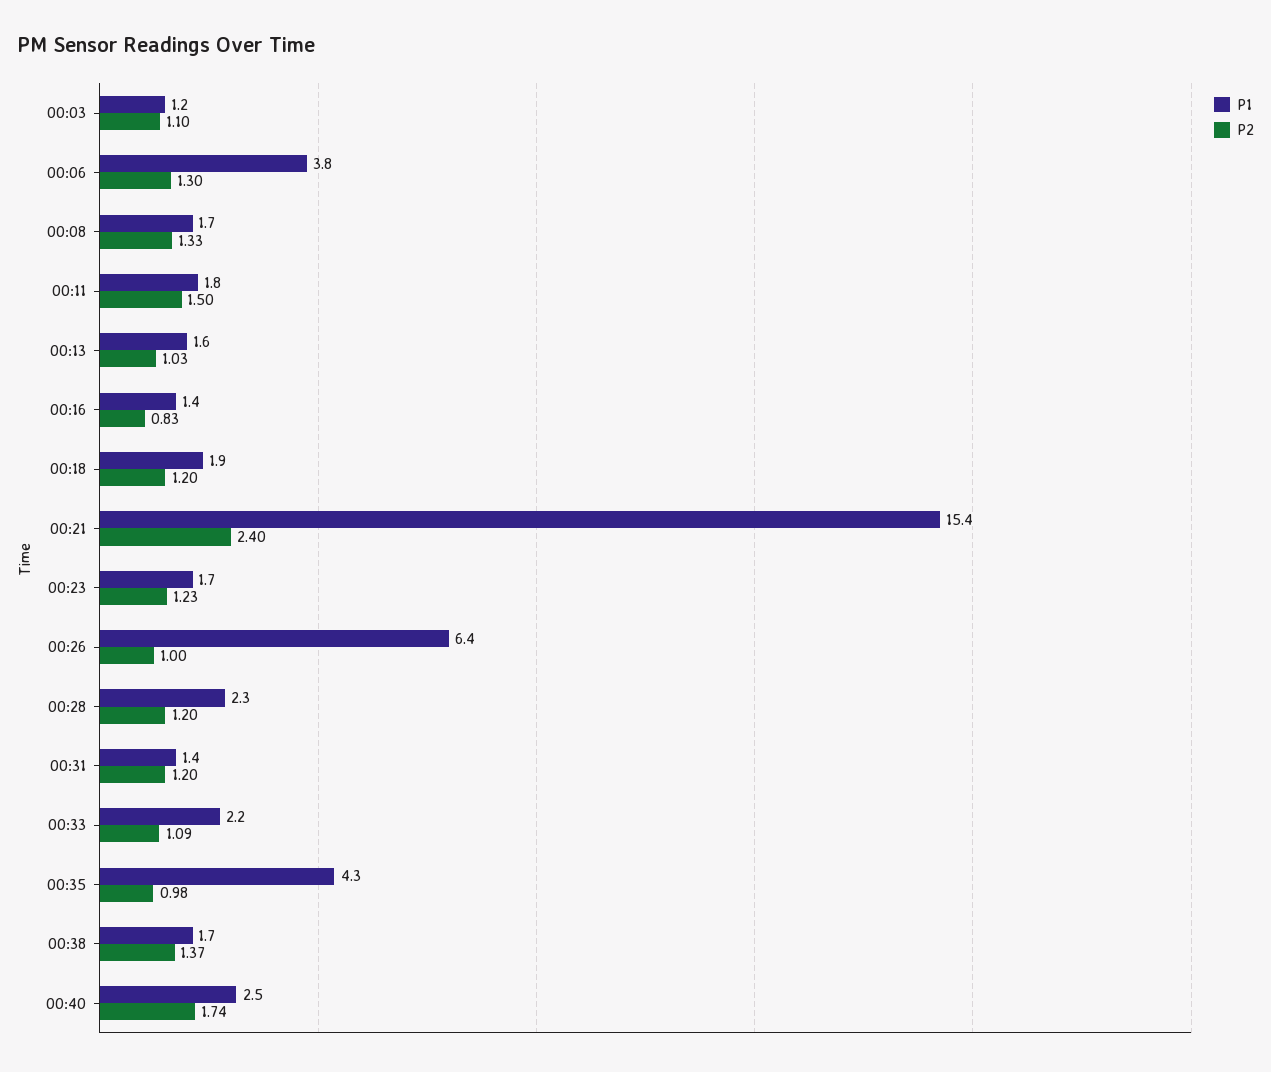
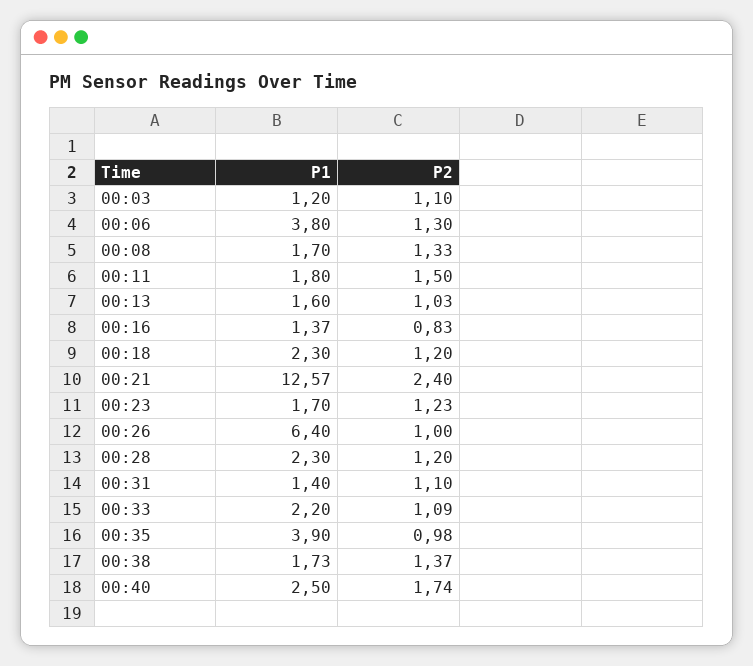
P1, 00:18: 1.9 -> 2.3
P1, 00:21: 15.4 -> 12.57
P2, 00:31: 1.2 -> 1.1
P1, 00:35: 4.3 -> 3.9

